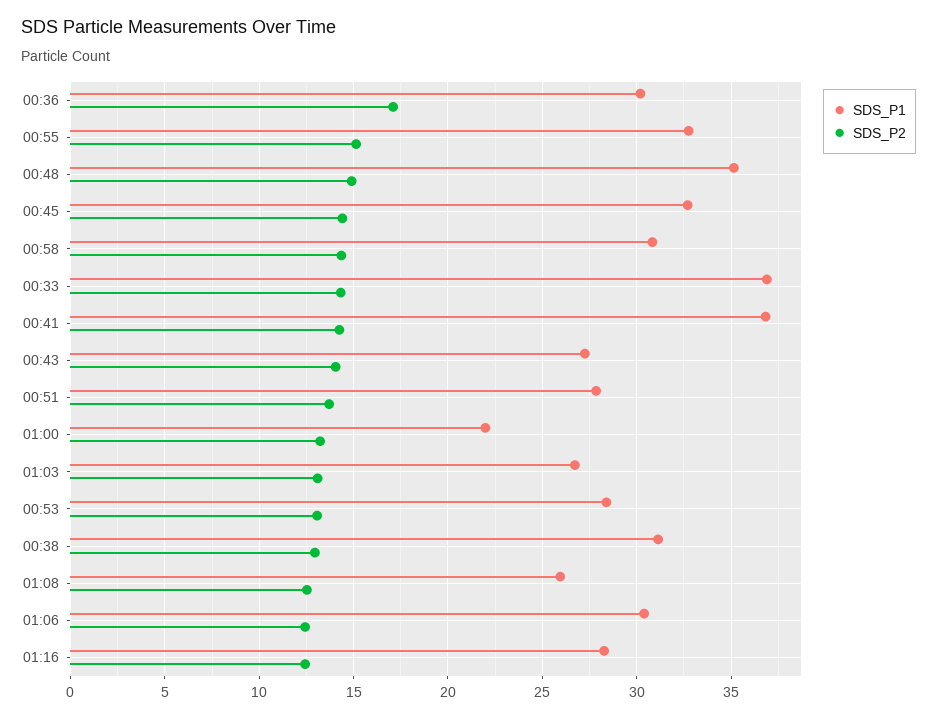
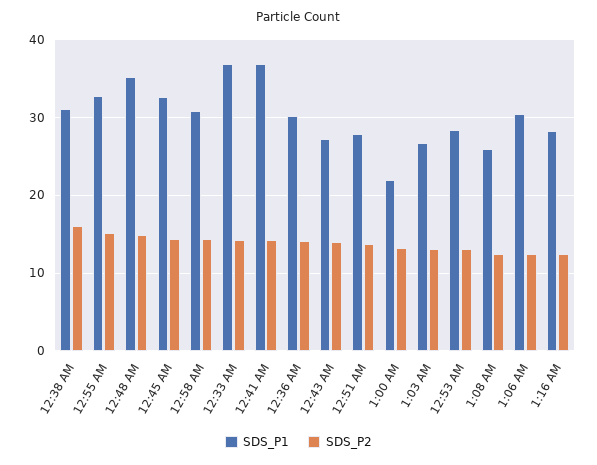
SDS_P2, 00:36: 17 -> 14
SDS_P2, 00:38: 13 -> 16

